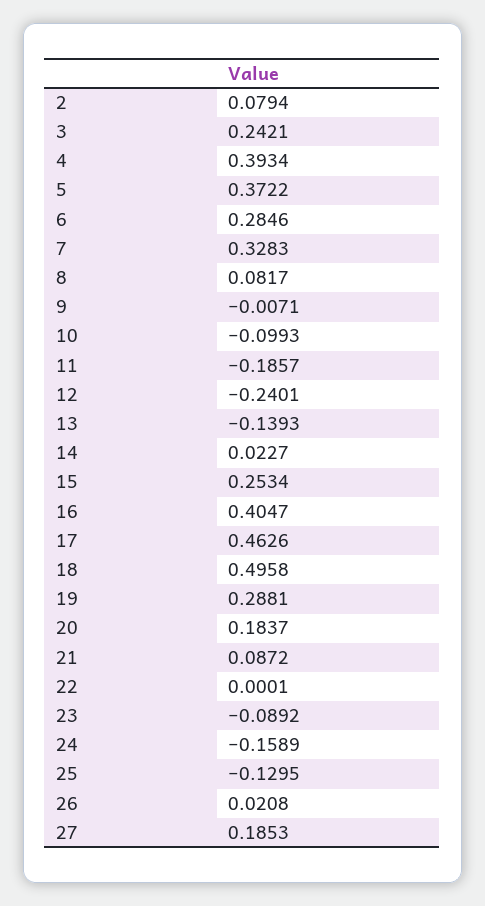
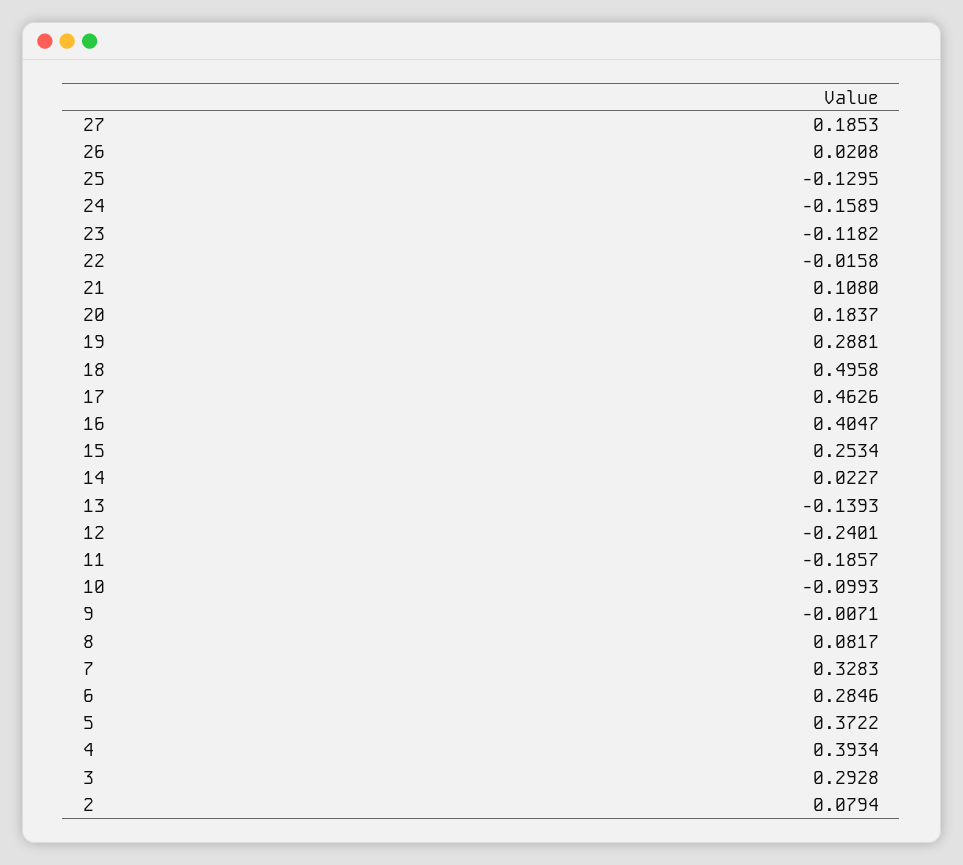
3: 0.2421 -> 0.2928
21: 0.0872 -> 0.108
22: 0.0001 -> -0.0158
23: -0.0892 -> -0.1182

